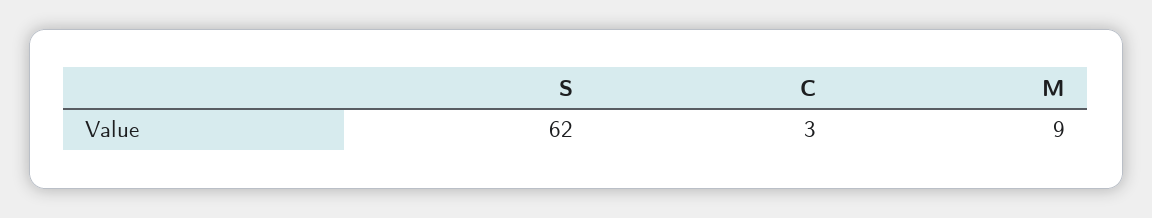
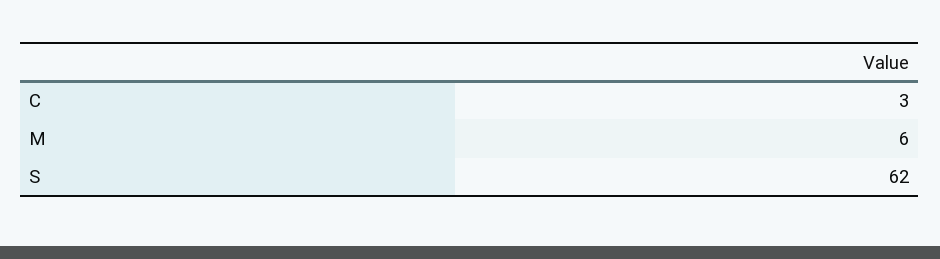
M: 9 -> 6

